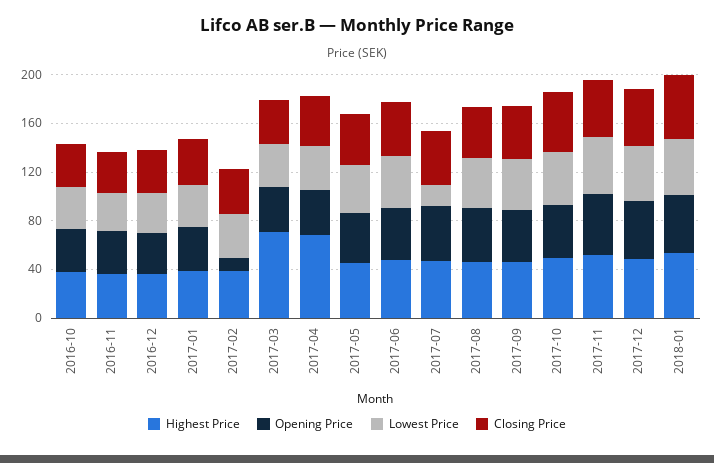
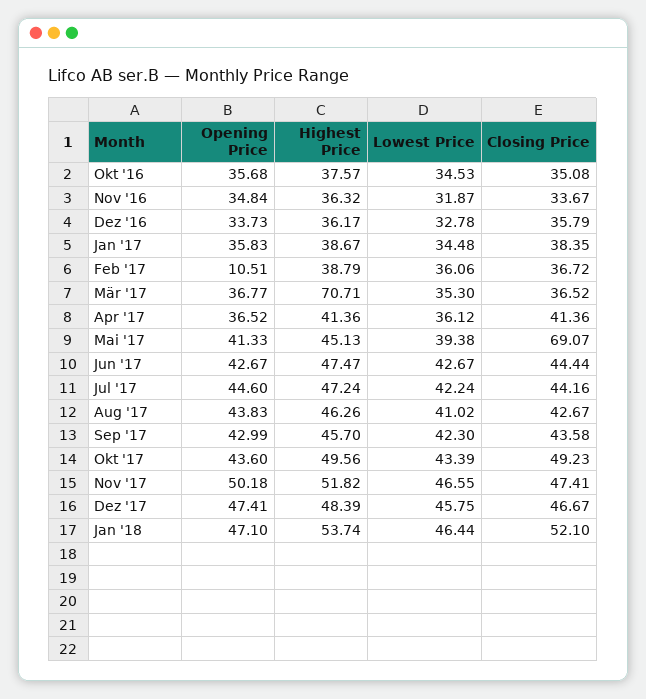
Highest Price, 2017-04: 70 -> 41.36
Closing Price, 2017-05: 40 -> 69.07
Lowest Price, 2017-07: 20 -> 42.24

